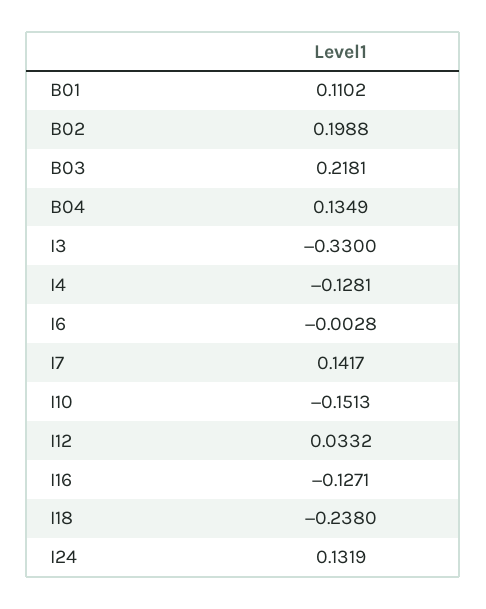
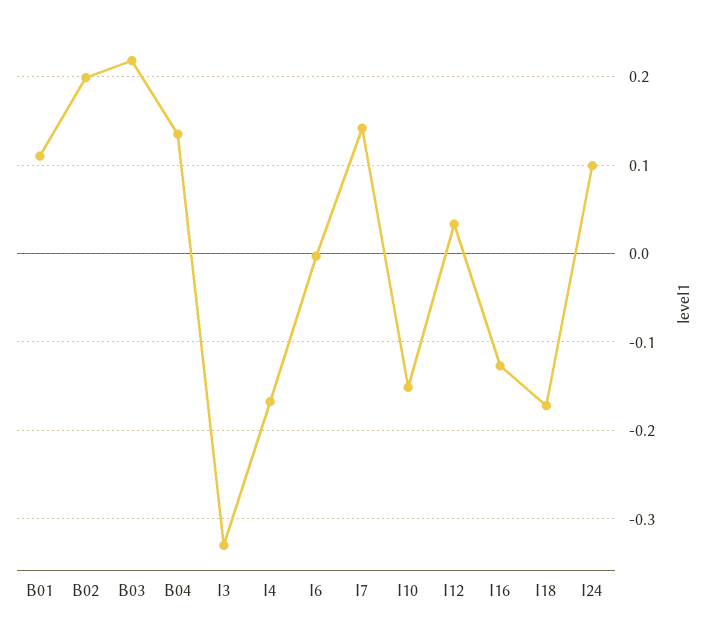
I4: -0.1281 -> -0.17
I18: -0.238 -> -0.17
I24: 0.1319 -> 0.1

